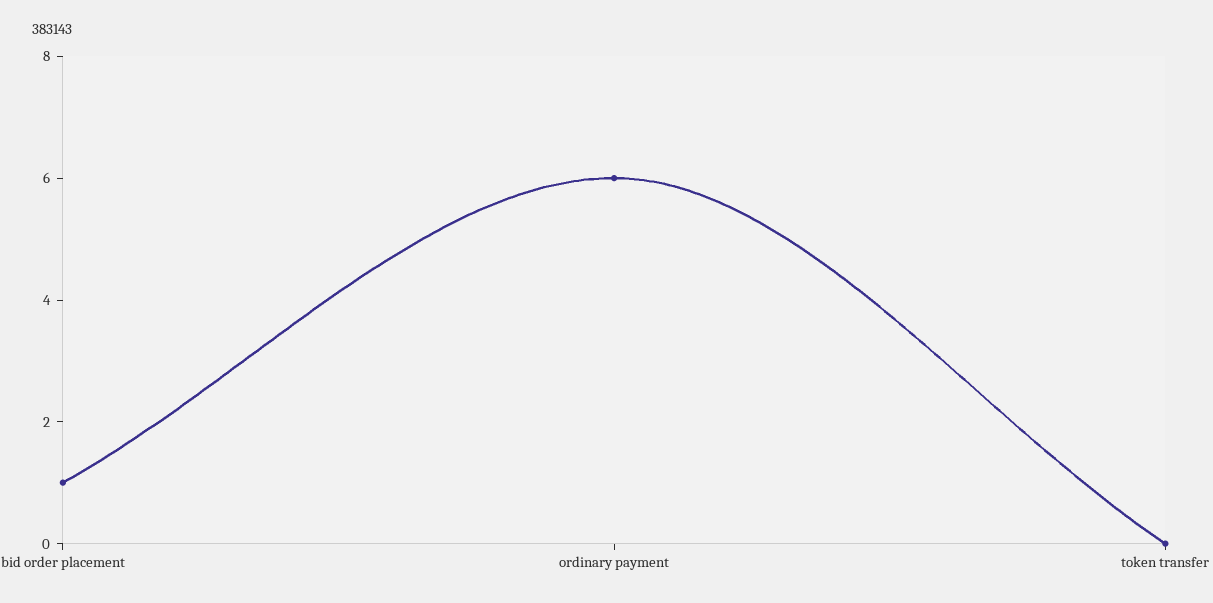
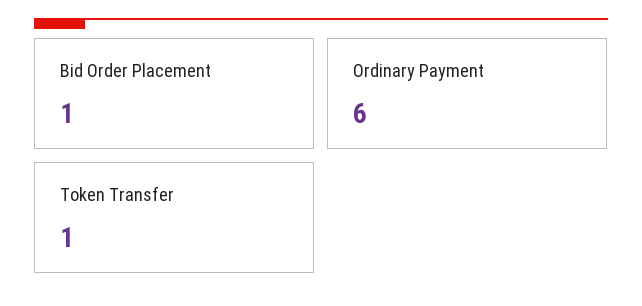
token transfer: 0 -> 1

